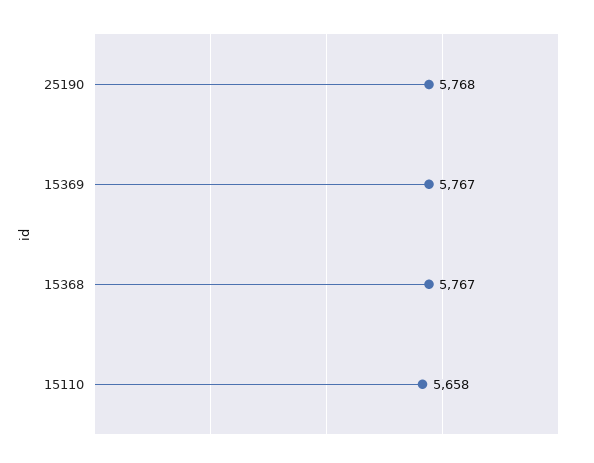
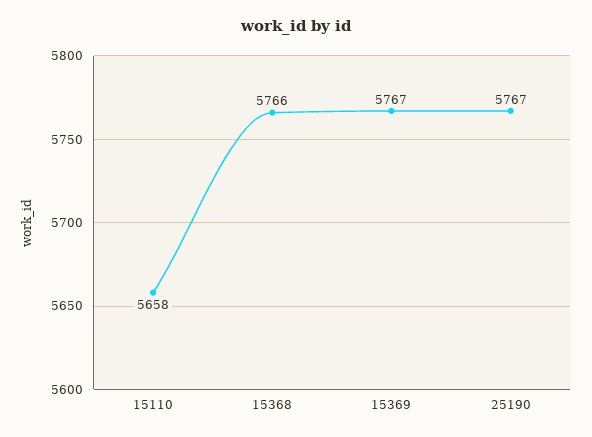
25190: 5768 -> 5767
15368: 5767 -> 5766

